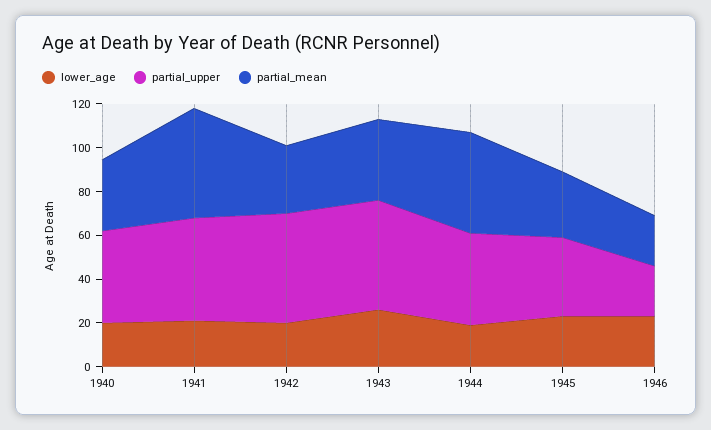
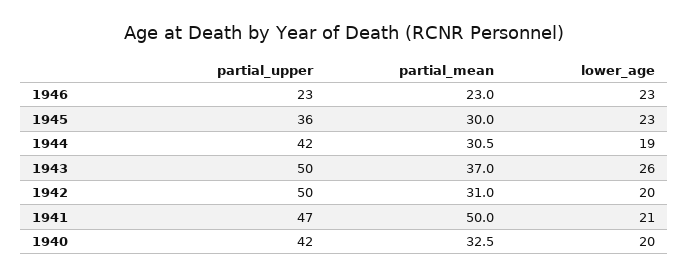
partial_mean, 1944: 45 -> 30.5

